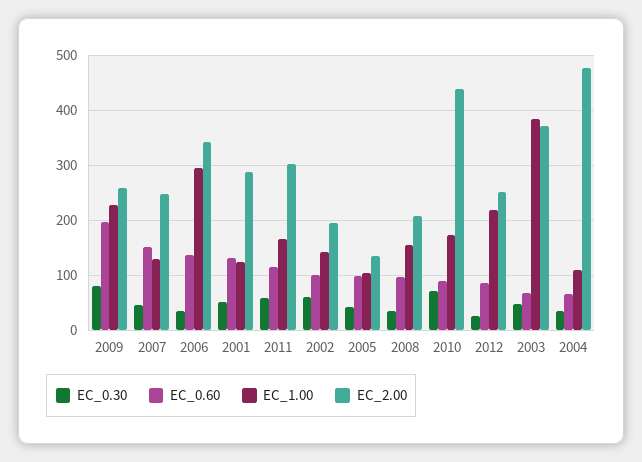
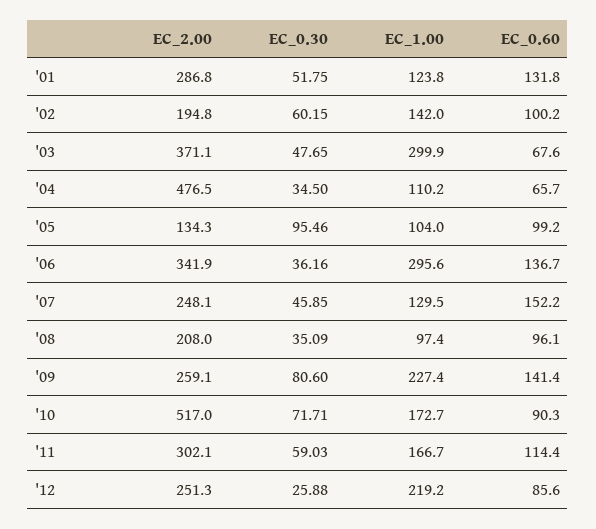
EC_0.60, 2009: 200 -> 141.4
EC_0.30, 2005: 40 -> 95.46
EC_1.00, 2008: 160 -> 97.4
EC_2.00, 2010: 440 -> 517
EC_1.00, 2003: 380 -> 299.9

